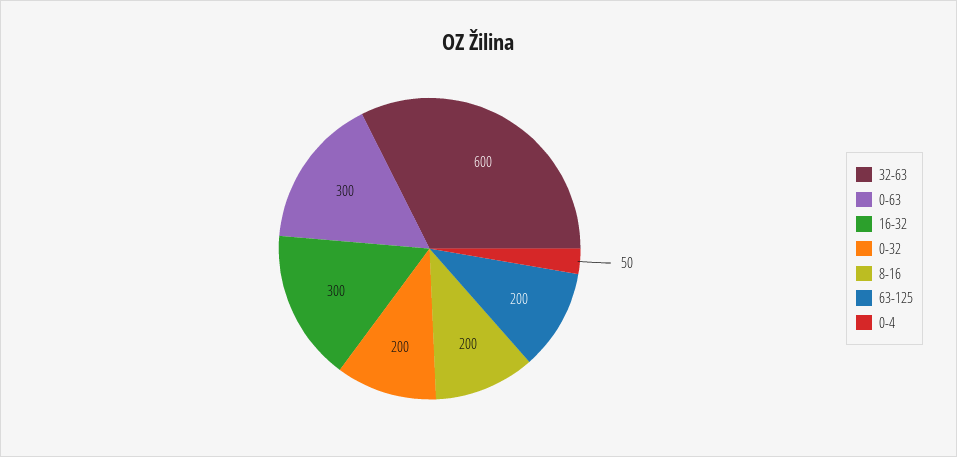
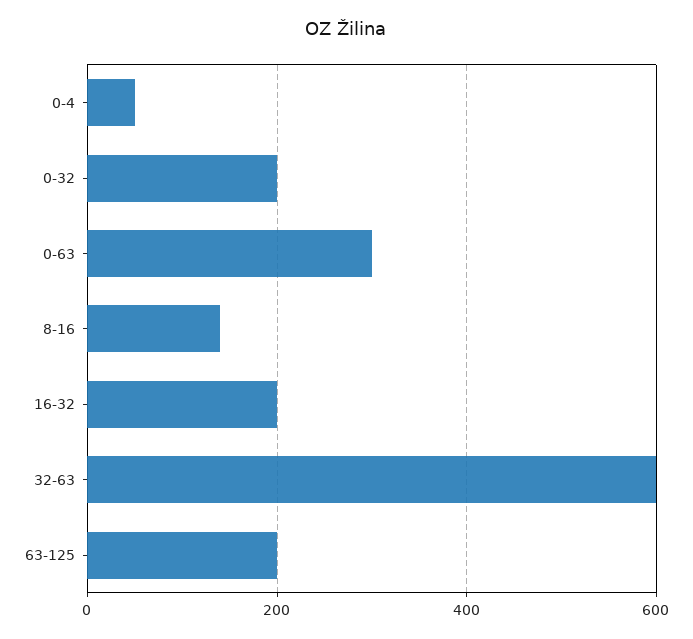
16-32: 300 -> 200
8-16: 200 -> 140

